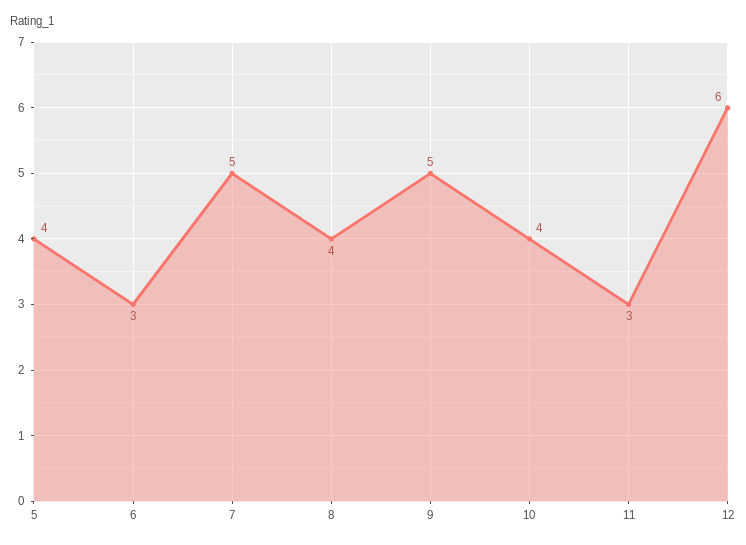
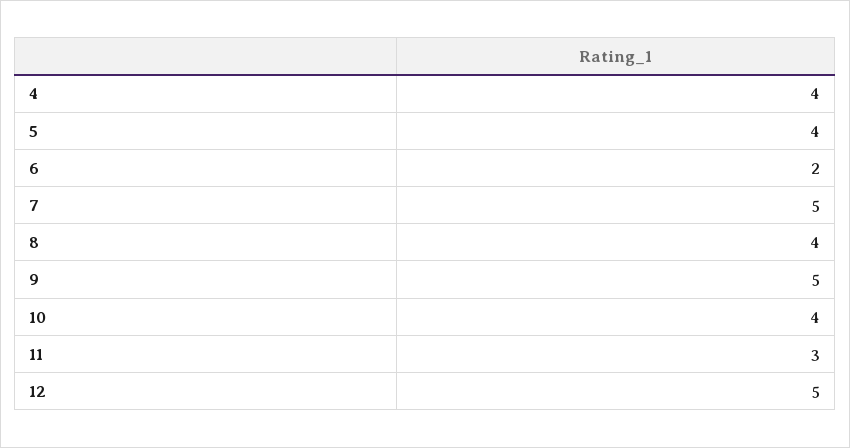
6: 3 -> 2
12: 6 -> 5
4: none -> 4

